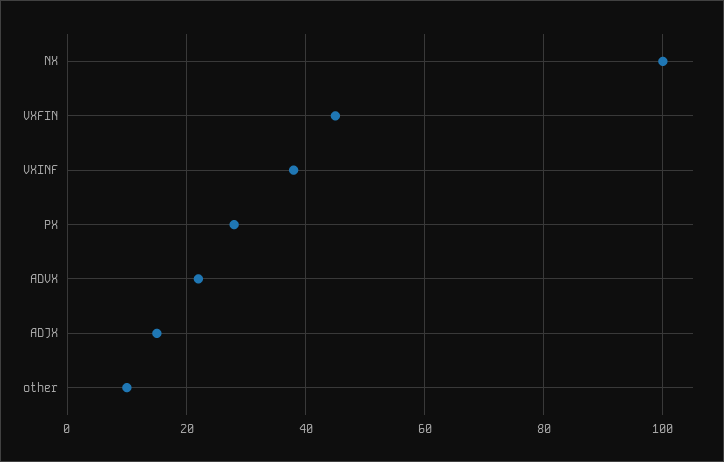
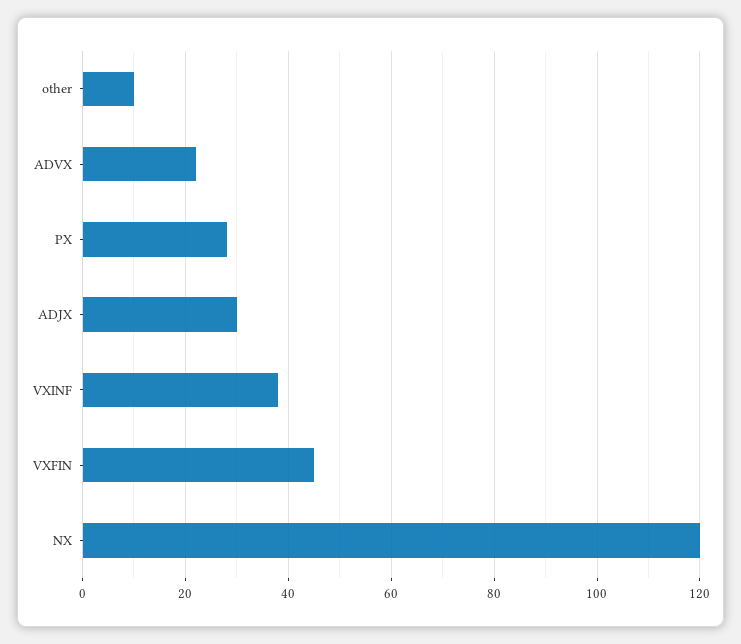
NX: 100 -> 120
ADJX: 15 -> 30

